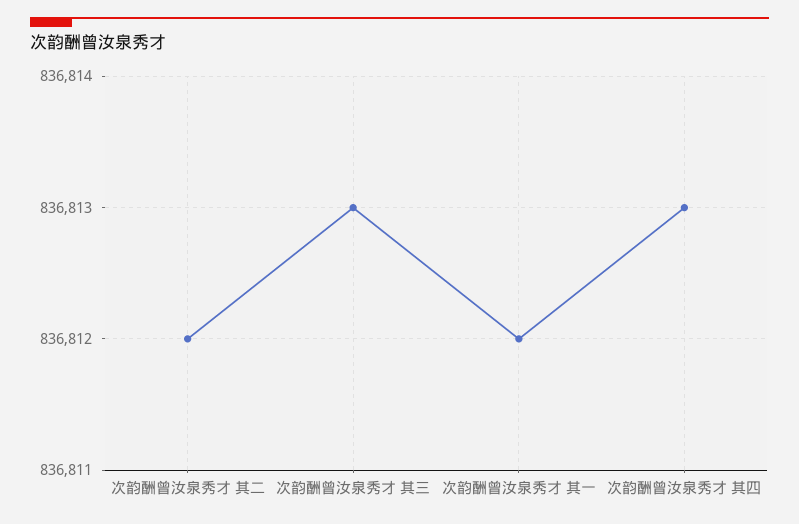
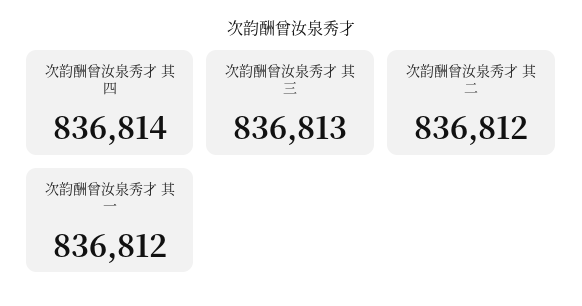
次韵酬曾汝泉秀才 其四: 836813 -> 836814

